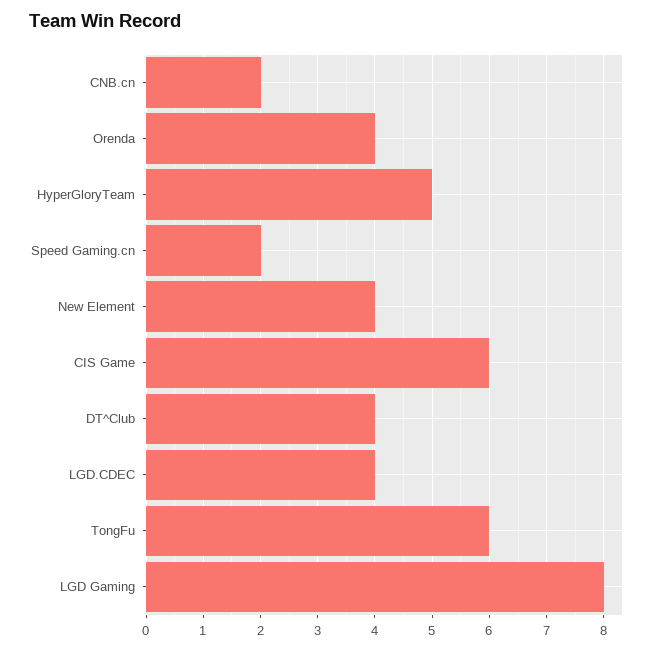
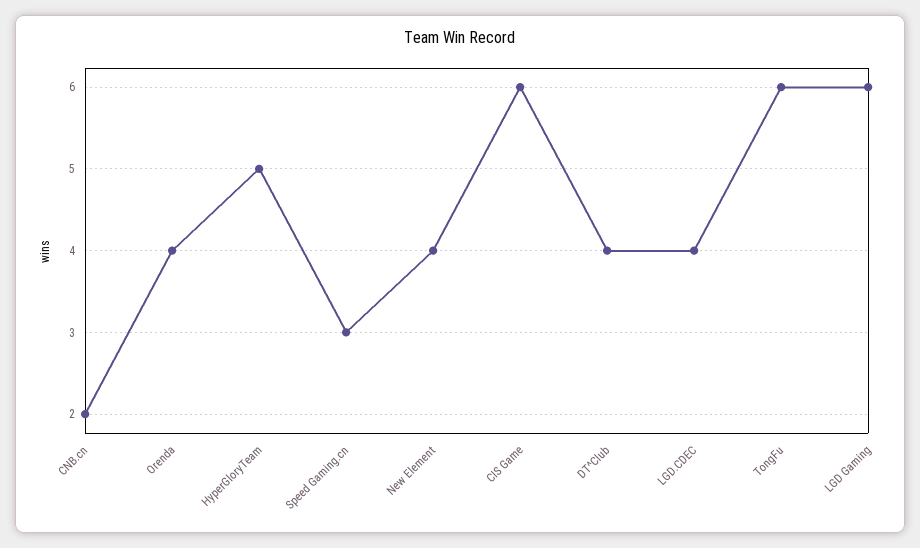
Speed Gaming.cn: 2 -> 3
LGD Gaming: 8 -> 6

